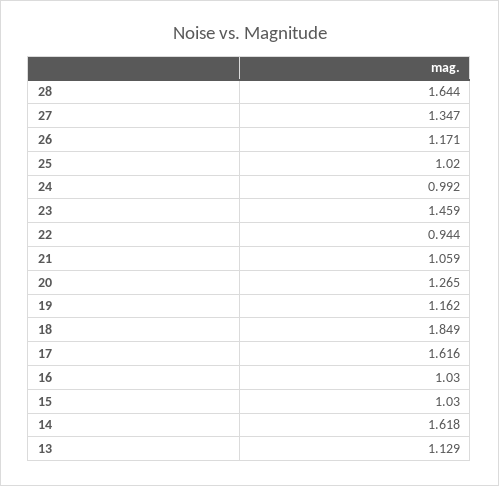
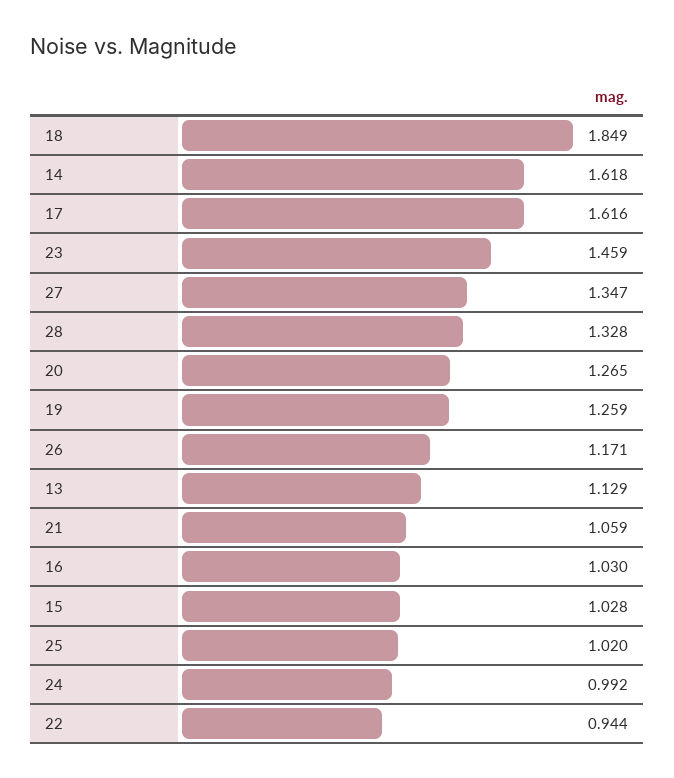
28: 1.644 -> 1.328
19: 1.162 -> 1.259
15: 1.03 -> 1.028

